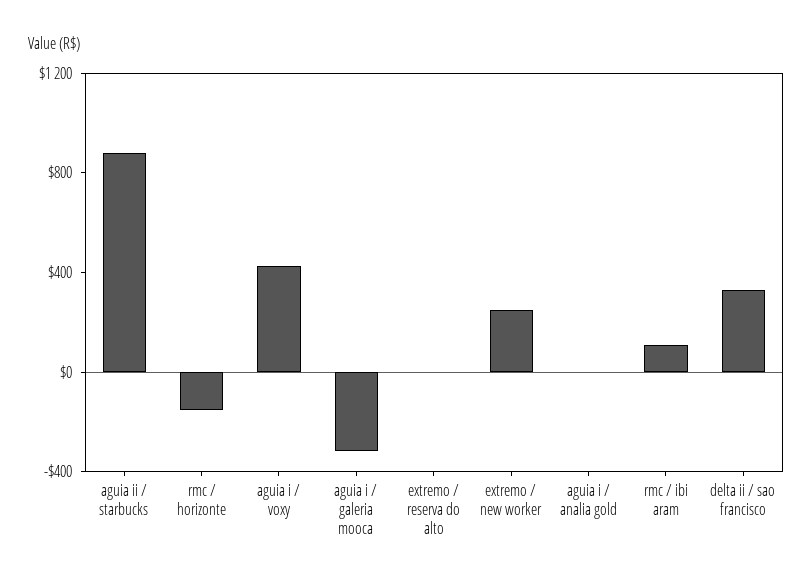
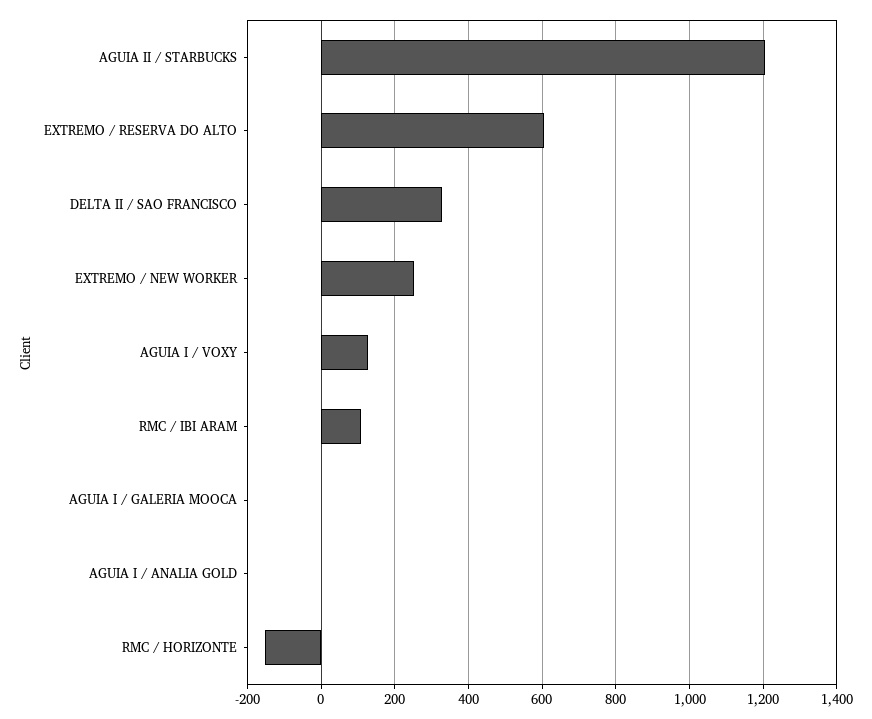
aguia ii / starbucks: 900 -> 1200
aguia i / voxy: 400 -> 120
aguia i / galeria mooca: -300 -> 0
extremo / reserva do alto: 0 -> 600

